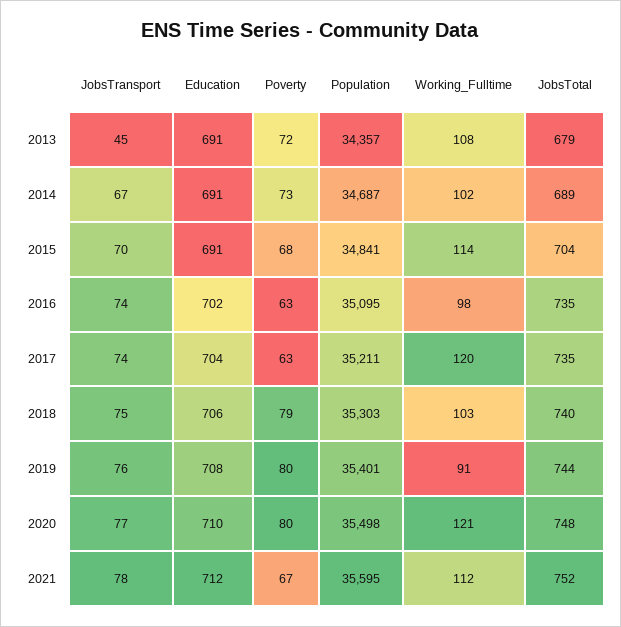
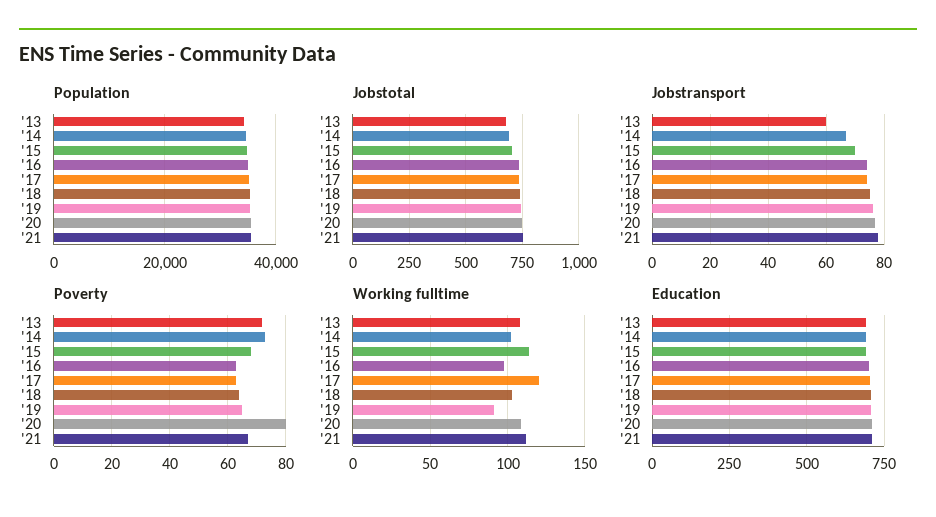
JobsTransport, 2013: 45 -> 60
Poverty, 2018: 79 -> 65
Poverty, 2019: 80 -> 65
Working_Fulltime, 2020: 121 -> 110

